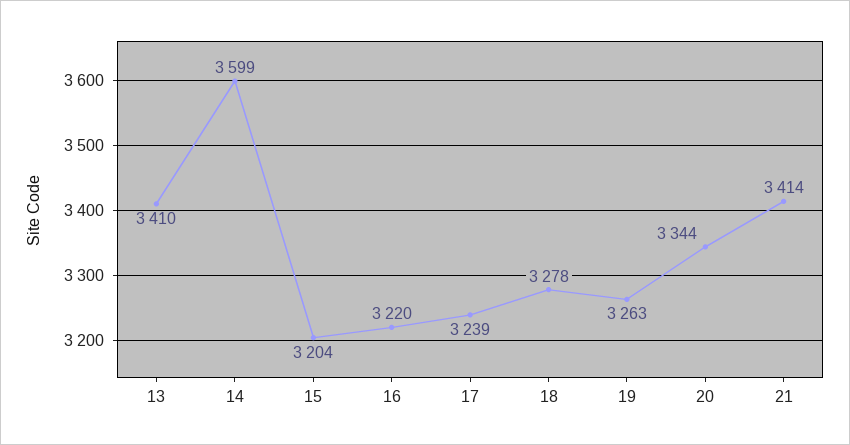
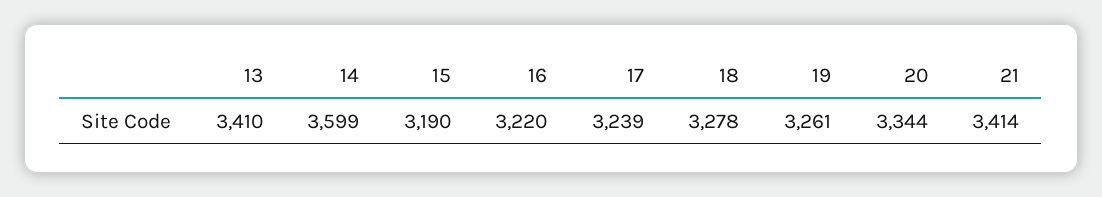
15: 3204 -> 3190
19: 3263 -> 3261

